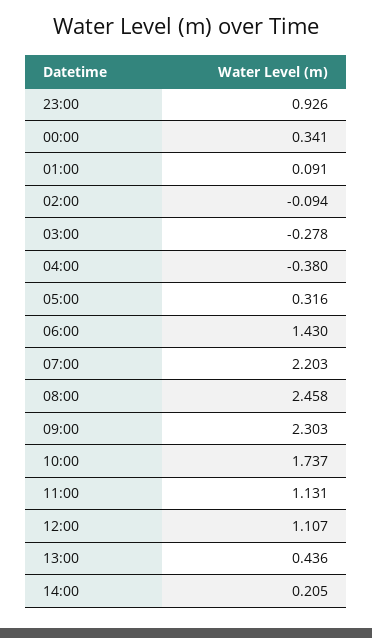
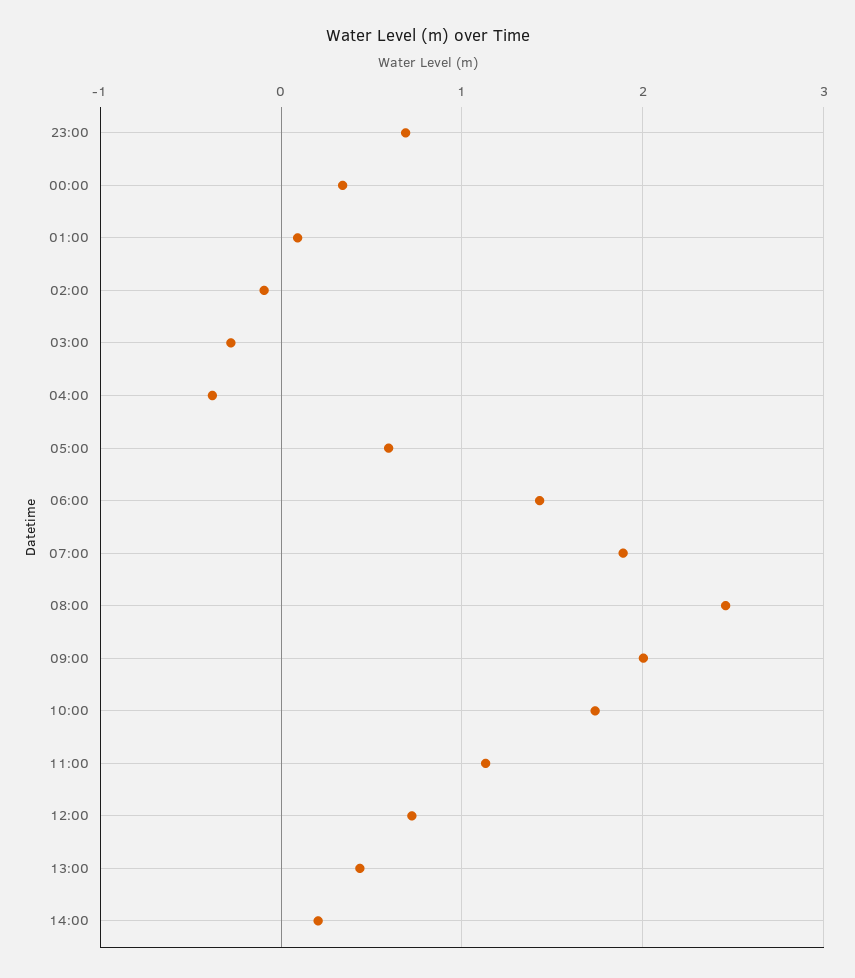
23:00: 0.926 -> 0.7
05:00: 0.316 -> 0.6
07:00: 2.203 -> 1.9
09:00: 2.303 -> 2
12:00: 1.107 -> 0.7

